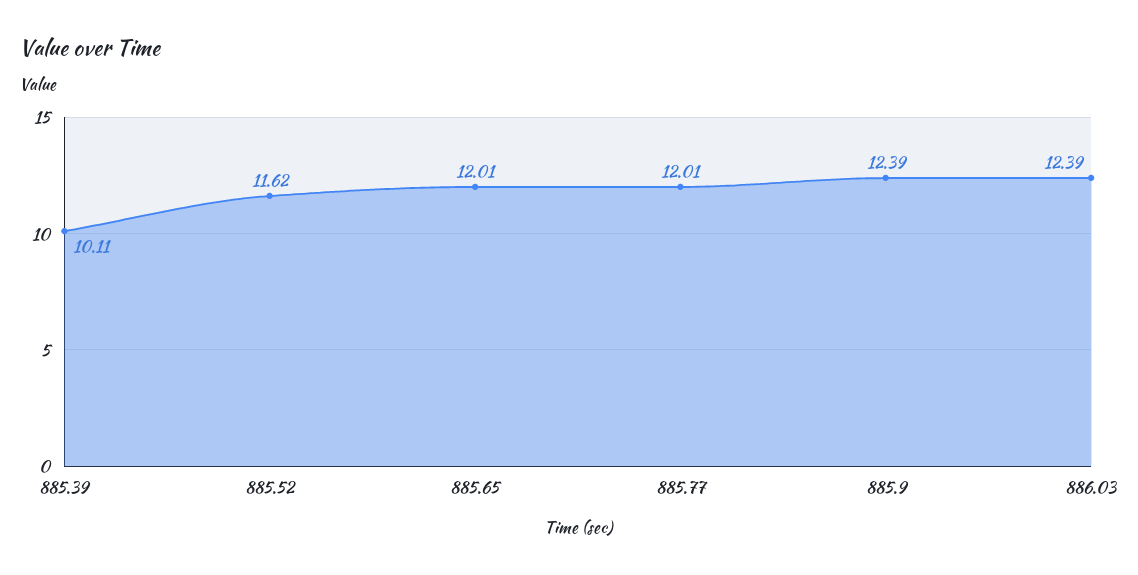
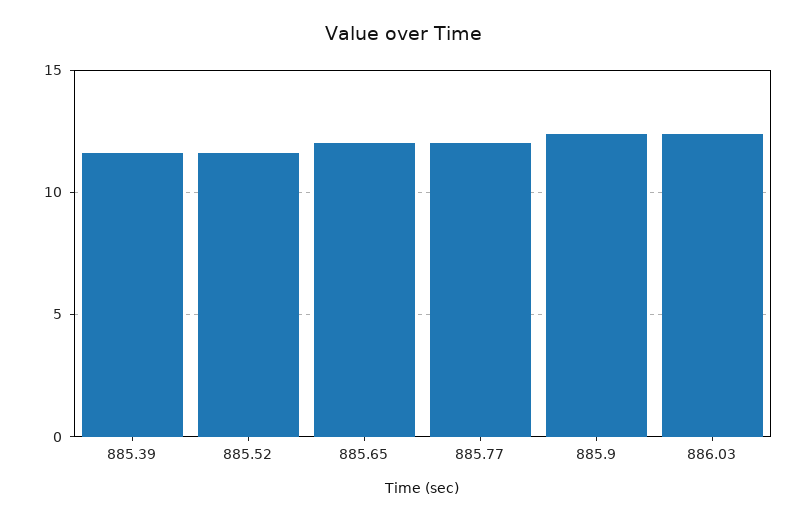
885.39: 10.11 -> 11.5

